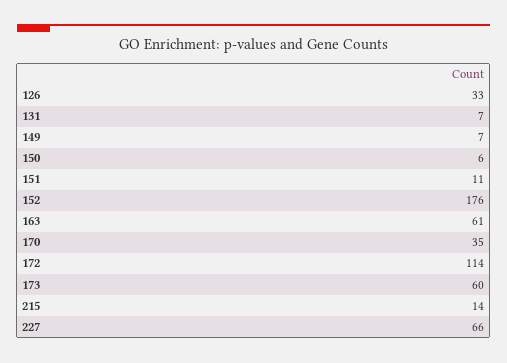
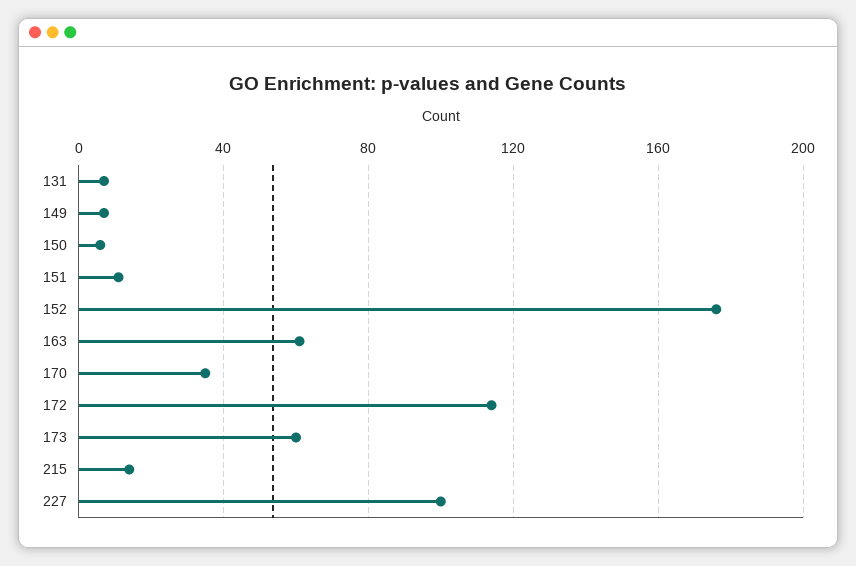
126: 33 -> none
227: 66 -> 100

